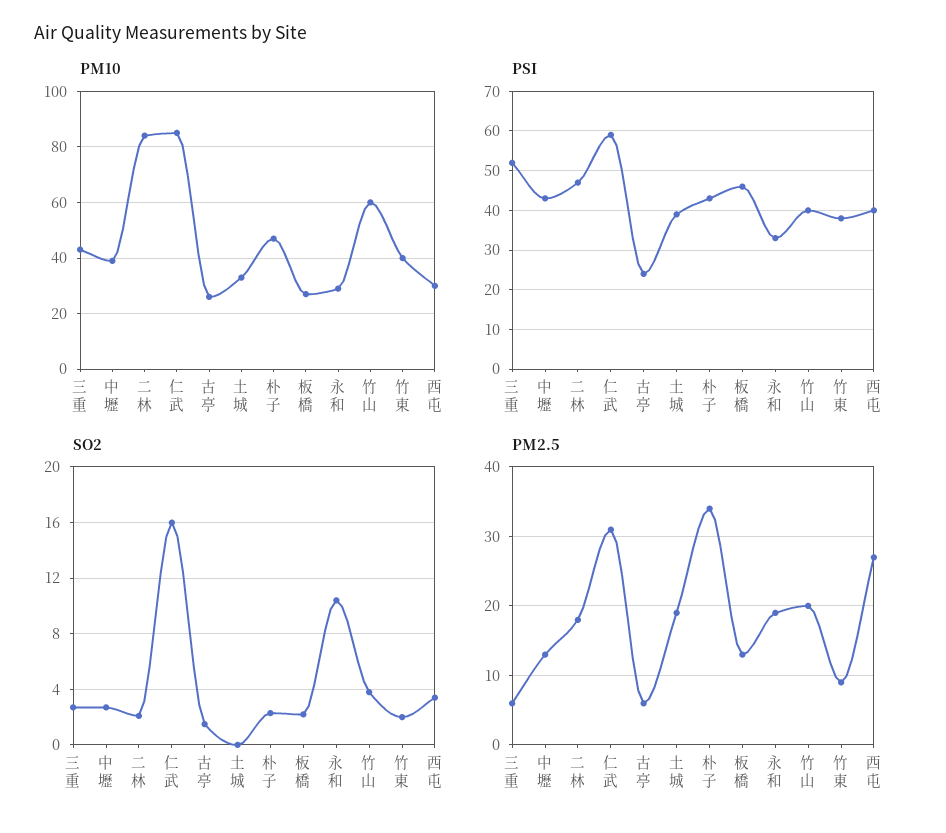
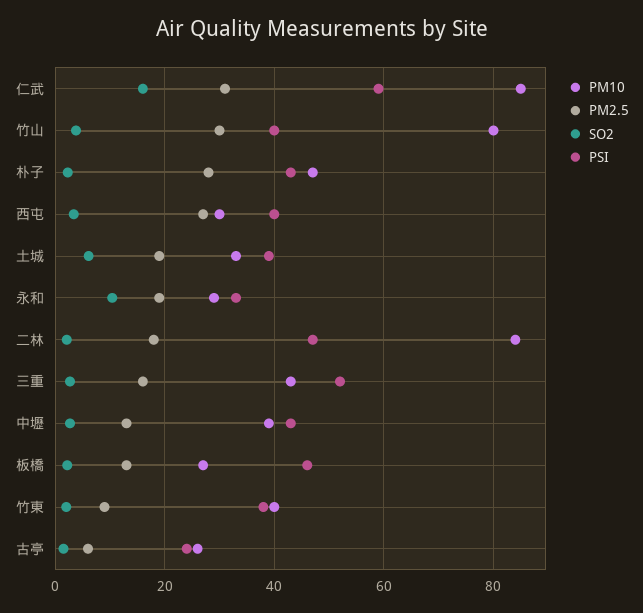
PM10, 竹山: 60 -> 80
SO2, 土城: 0 -> 6
PM2.5, 三重: 6 -> 16
PM2.5, 朴子: 34 -> 28
PM2.5, 竹山: 20 -> 30

